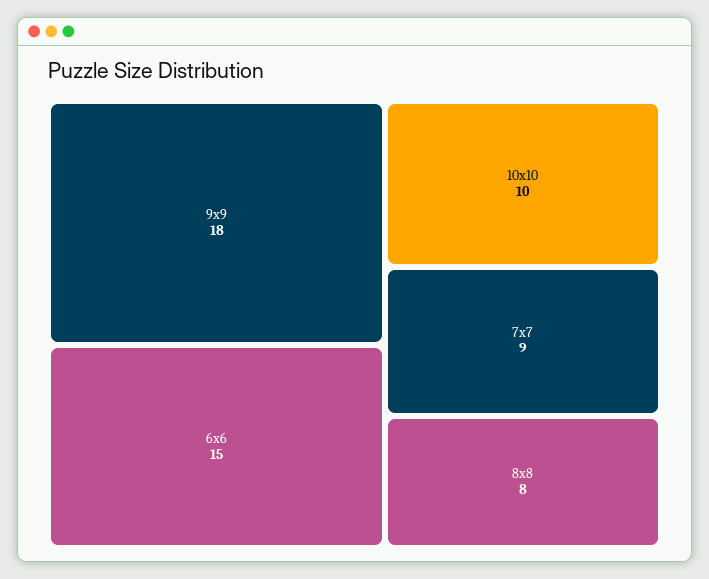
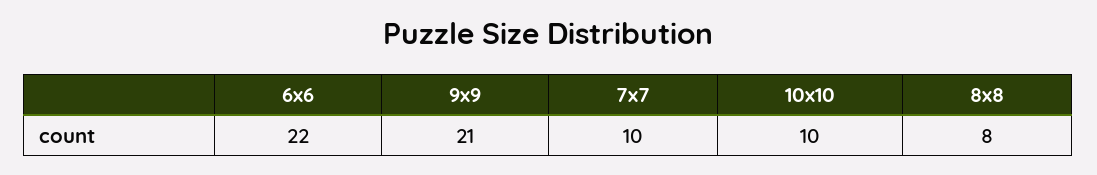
9x9: 18 -> 21
6x6: 15 -> 22
7x7: 9 -> 10

